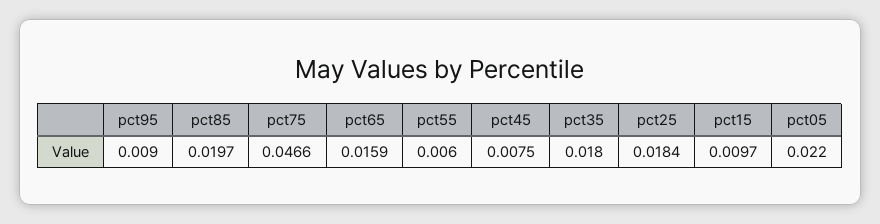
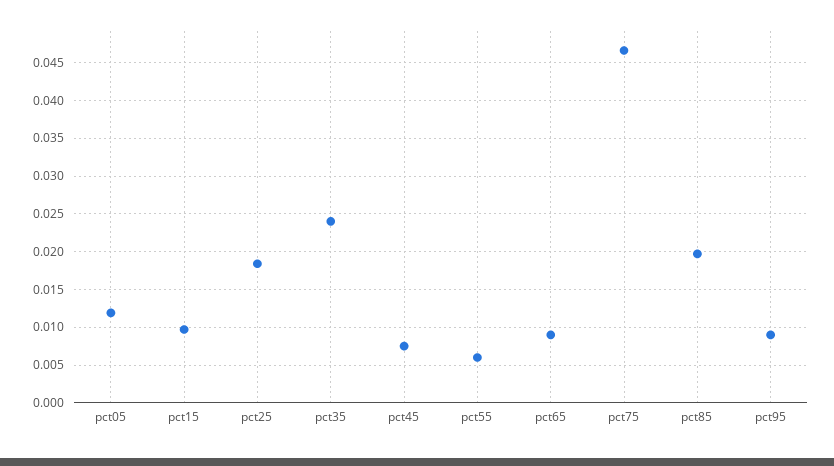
pct65: 0.0159 -> 0.009
pct35: 0.018 -> 0.024
pct05: 0.022 -> 0.012

